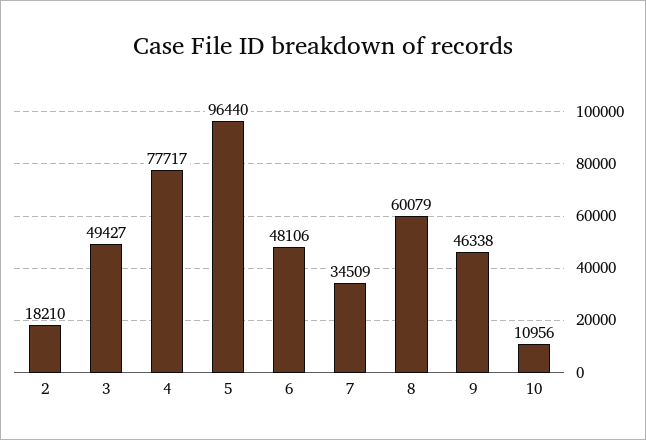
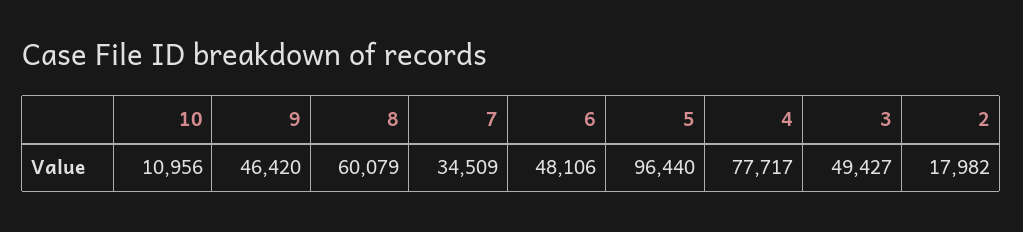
2: 18210 -> 17982
9: 46338 -> 46420

